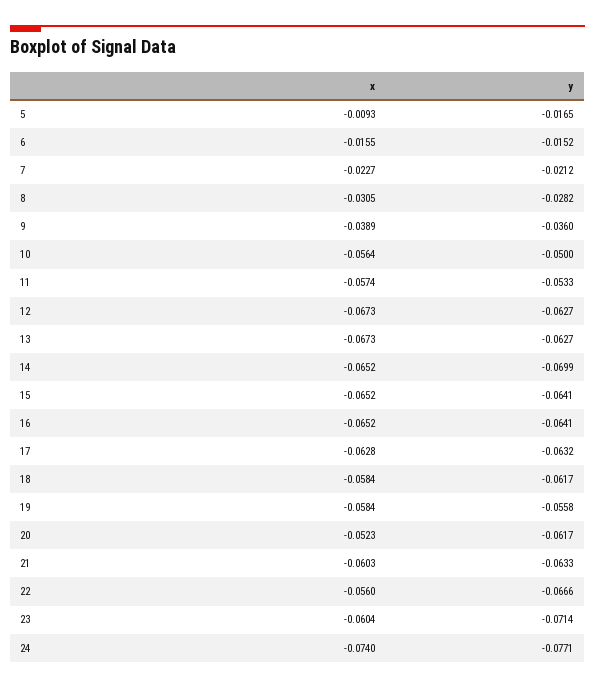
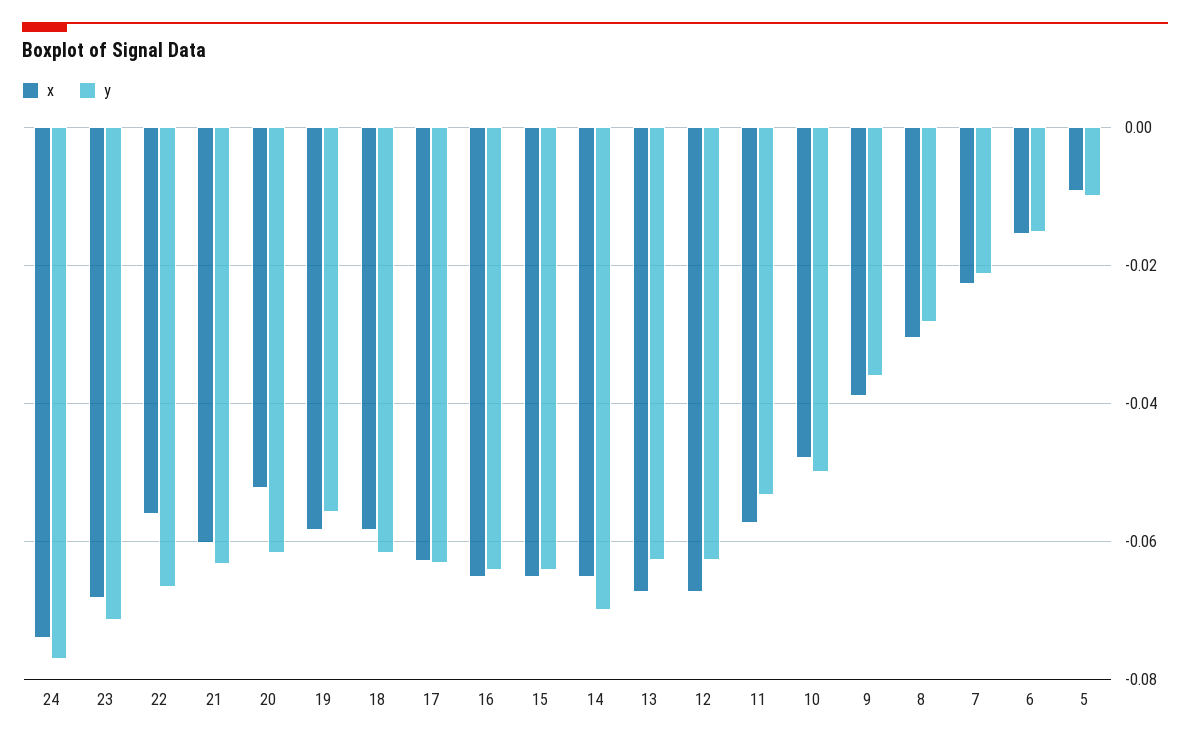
y, 5: -0.0165 -> -0.01
x, 10: -0.0564 -> -0.048
x, 23: -0.0604 -> -0.068

